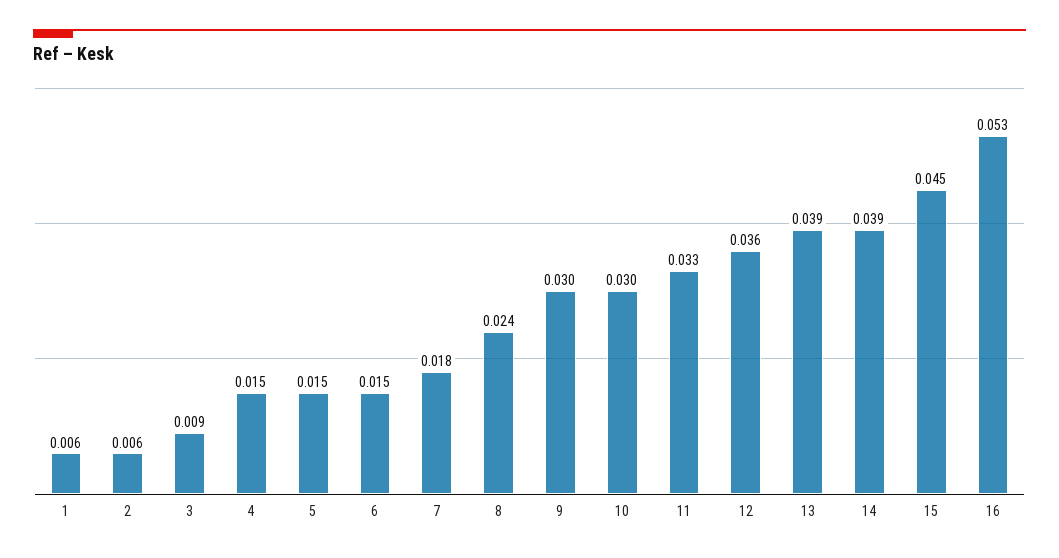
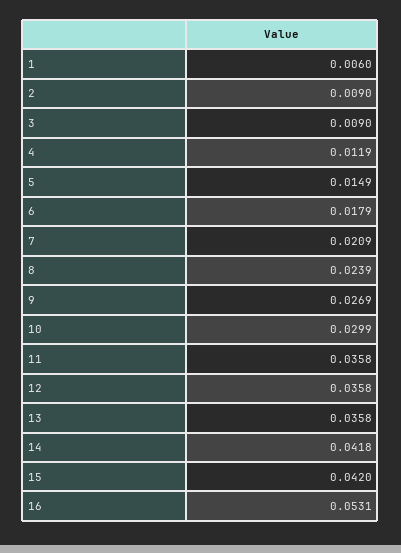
2: 0.006 -> 0.009
4: 0.015 -> 0.0119
6: 0.015 -> 0.0179
7: 0.018 -> 0.0209
9: 0.03 -> 0.0269
11: 0.033 -> 0.0358
13: 0.039 -> 0.0358
14: 0.039 -> 0.0418
15: 0.045 -> 0.042

